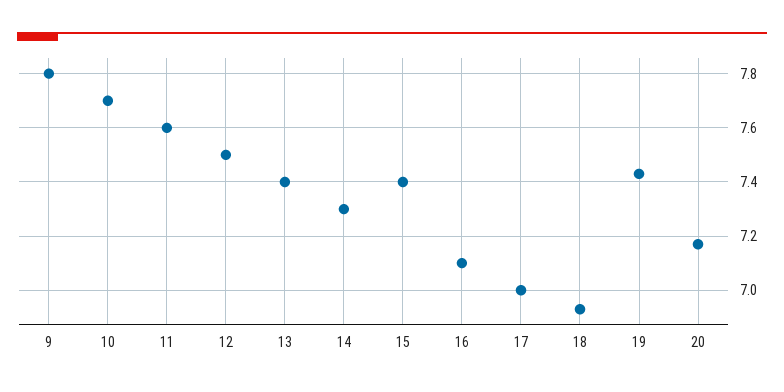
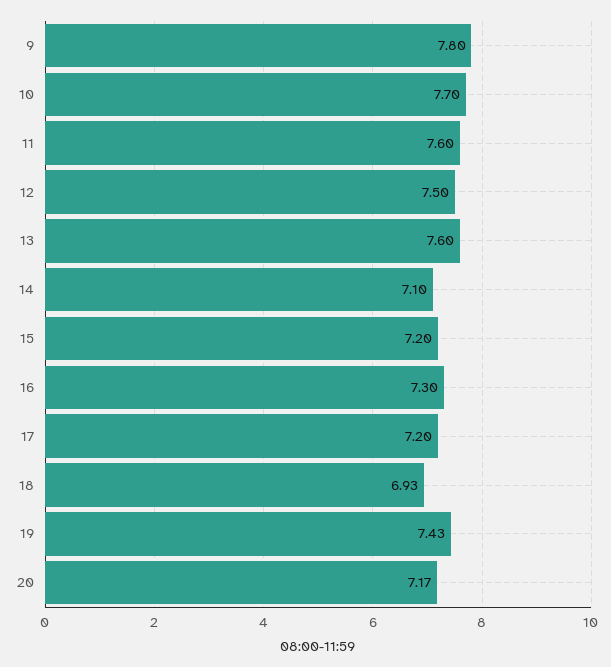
13: 7.4 -> 7.6
14: 7.3 -> 7.1
15: 7.4 -> 7.2
16: 7.1 -> 7.3
17: 7 -> 7.2

